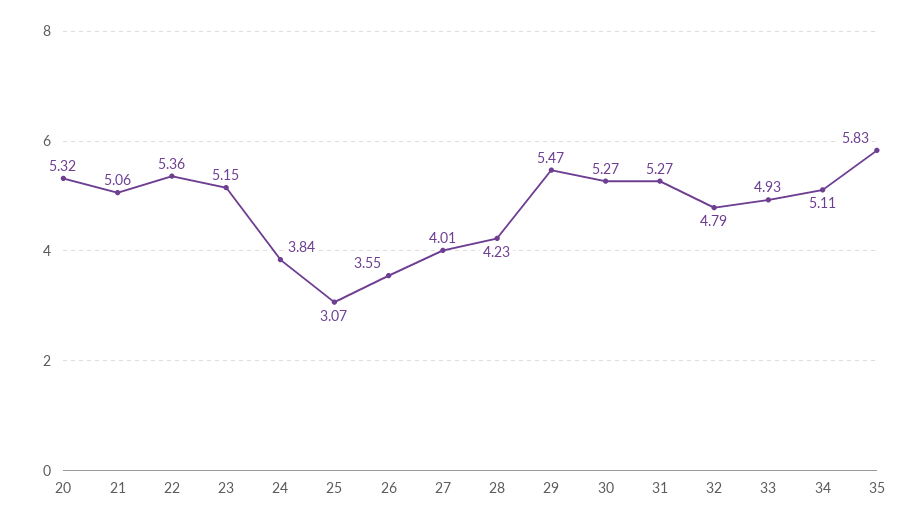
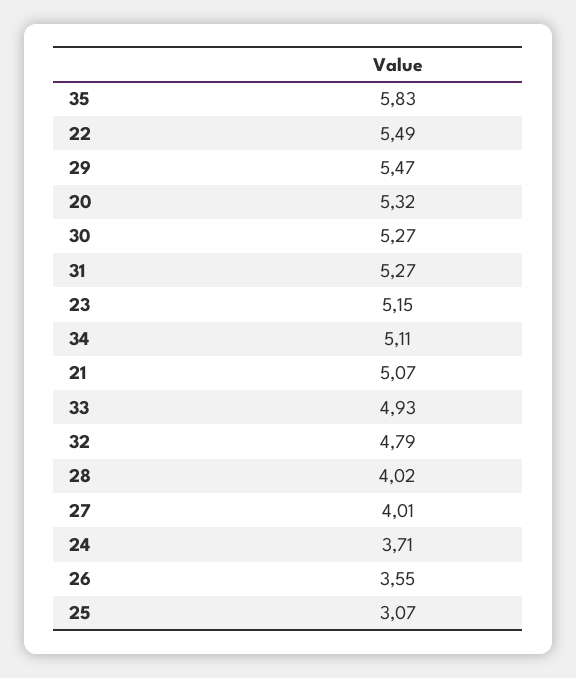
21: 5.06 -> 5.07
22: 5.36 -> 5.49
24: 3.84 -> 3.71
28: 4.23 -> 4.02

